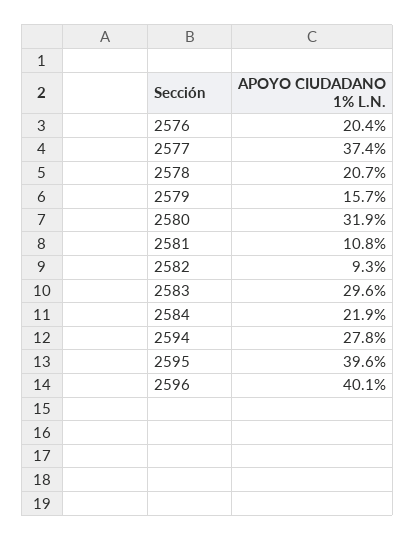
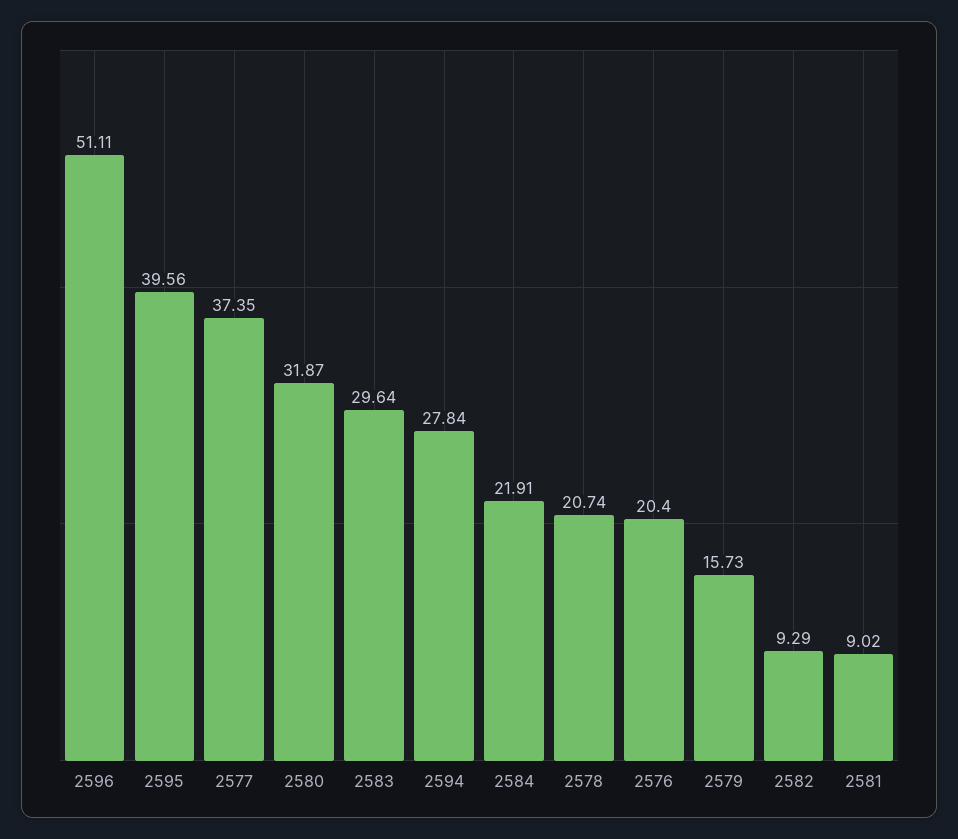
2581: 10.8 -> 9.02
2596: 40.1 -> 51.11

